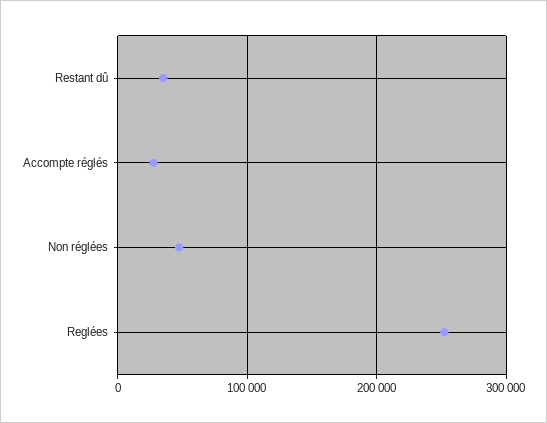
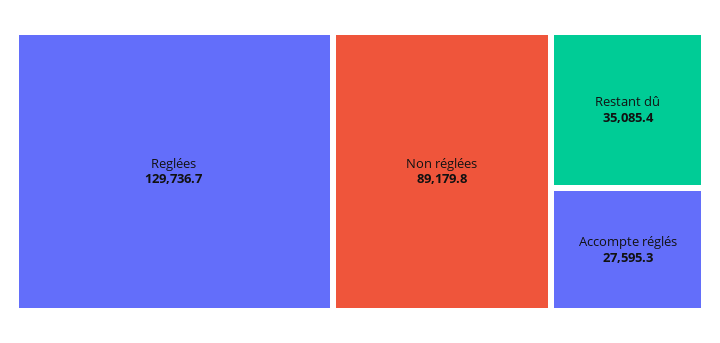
Non réglées: 50000 -> 89179.8
Reglées: 250000 -> 129736.7

